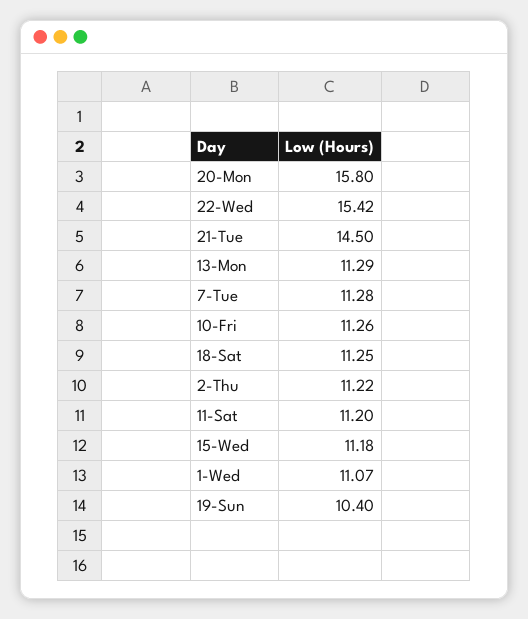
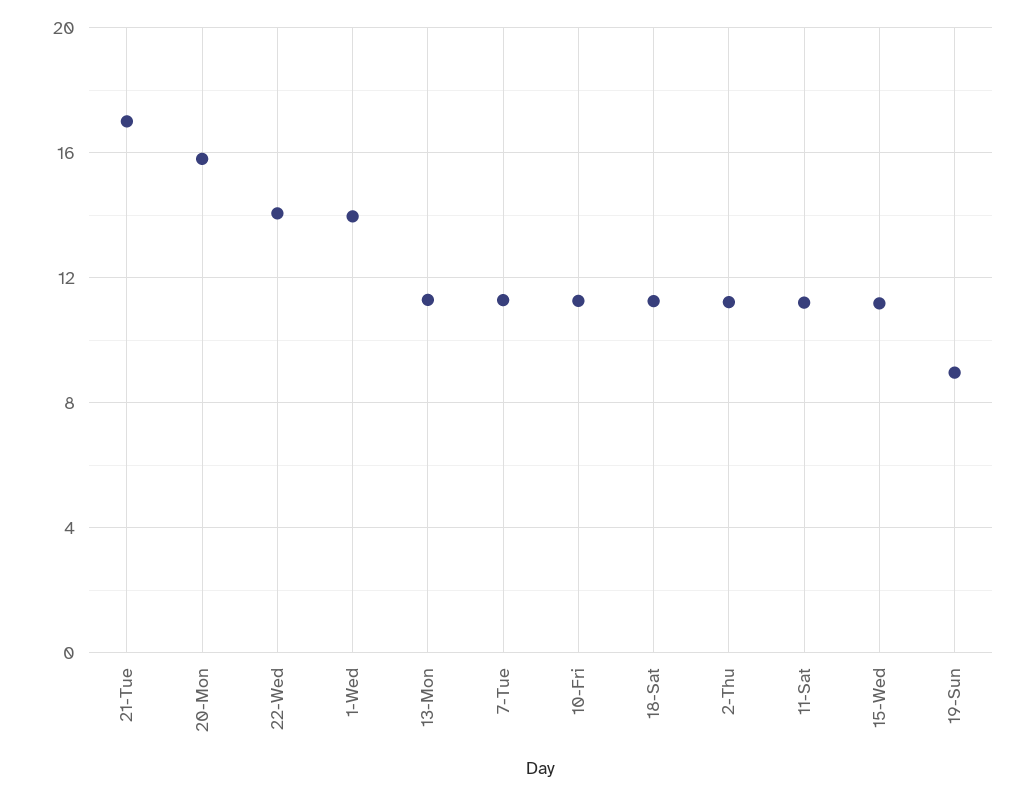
22-Wed: 15.42 -> 14
21-Tue: 14.5 -> 17
1-Wed: 11.07 -> 14
19-Sun: 10.4 -> 9

